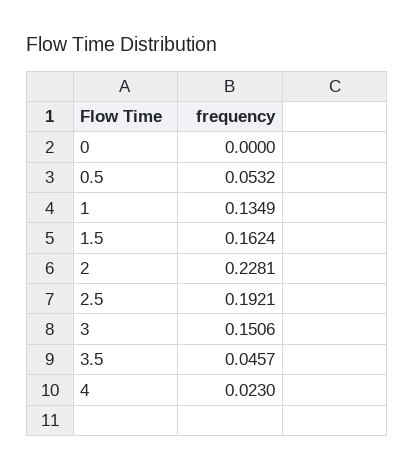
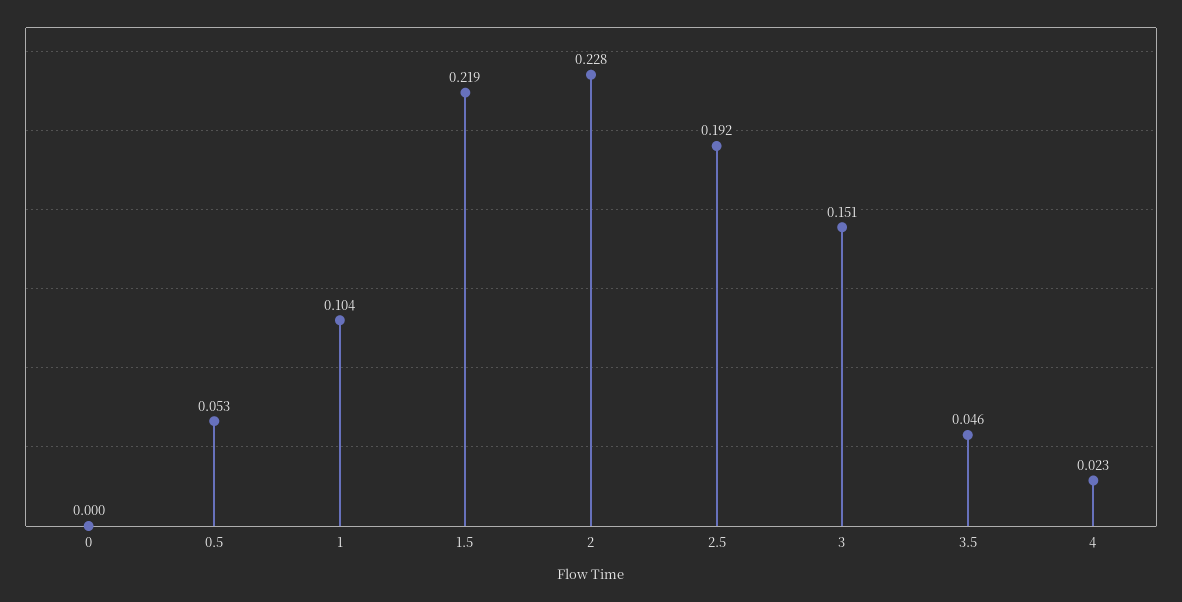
1: 0.1349 -> 0.104
1.5: 0.1624 -> 0.219

